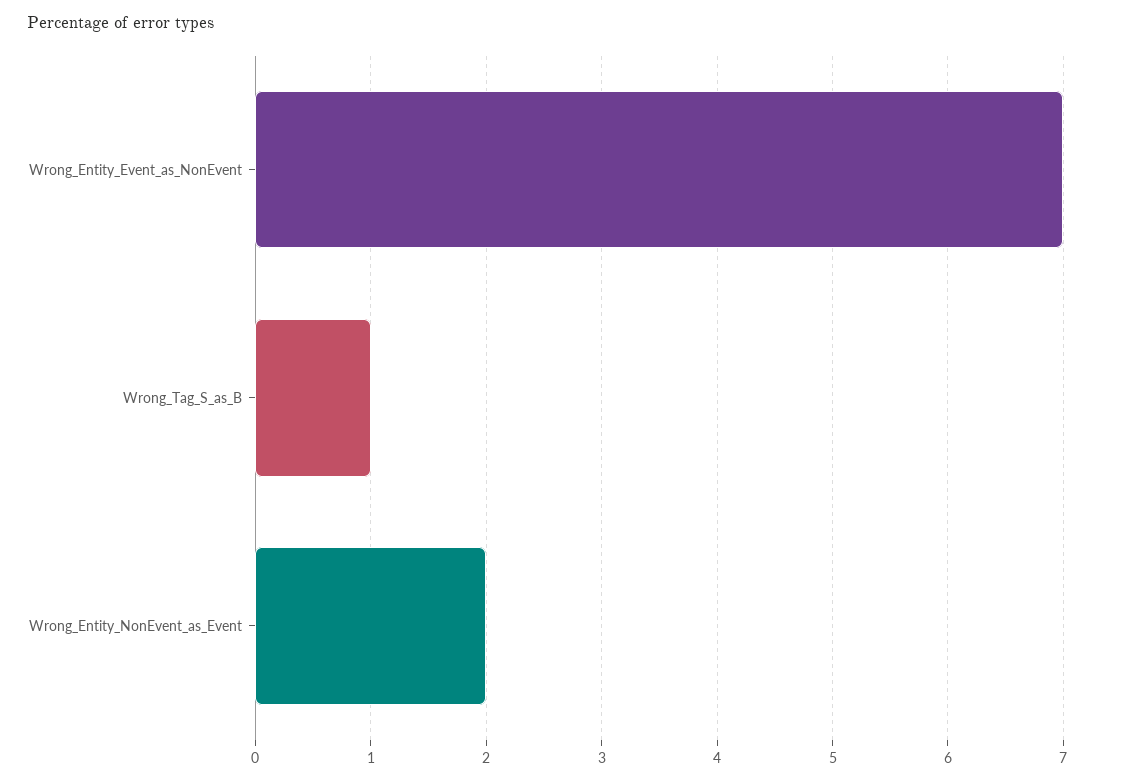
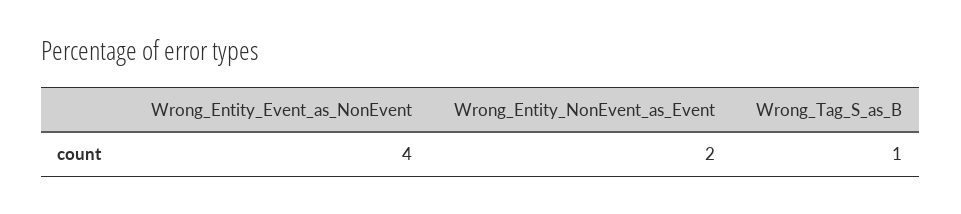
Wrong_Entity_Event_as_NonEvent: 7 -> 4

